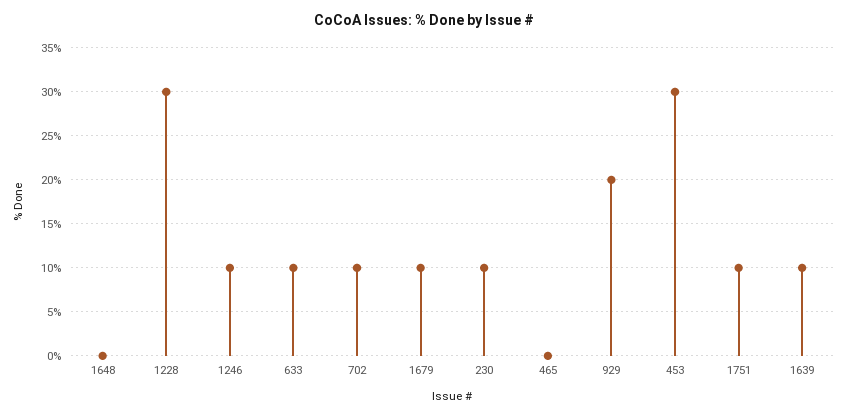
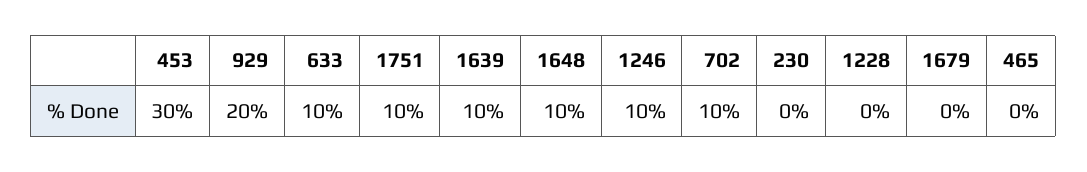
1648: 0 -> 10
1228: 30 -> 0
1679: 10 -> 0
230: 10 -> 0

